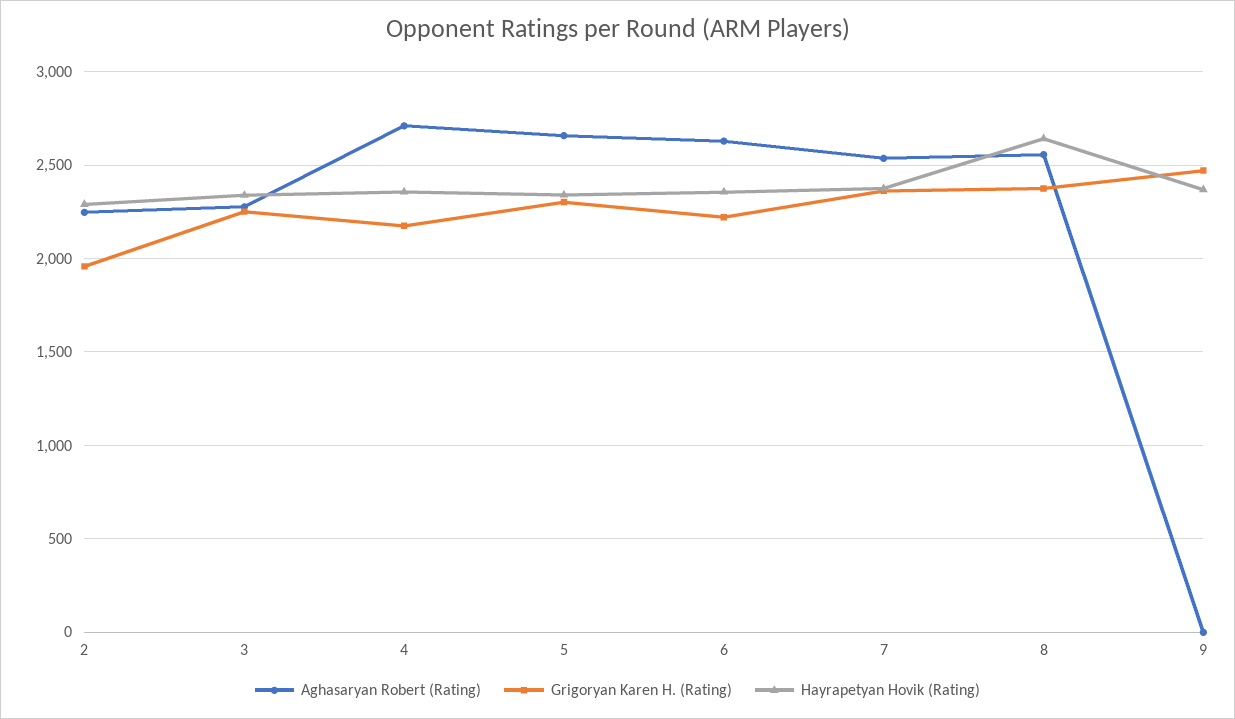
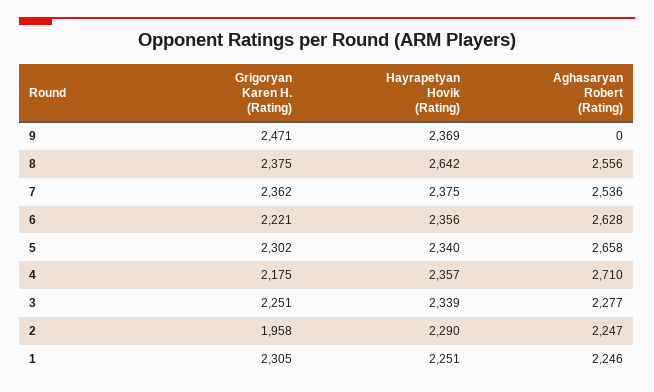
Grigoryan Karen H. (Rating), 1: none -> 2305
Hayrapetyan Hovik (Rating), 1: none -> 2251
Aghasaryan Robert (Rating), 1: none -> 2246

